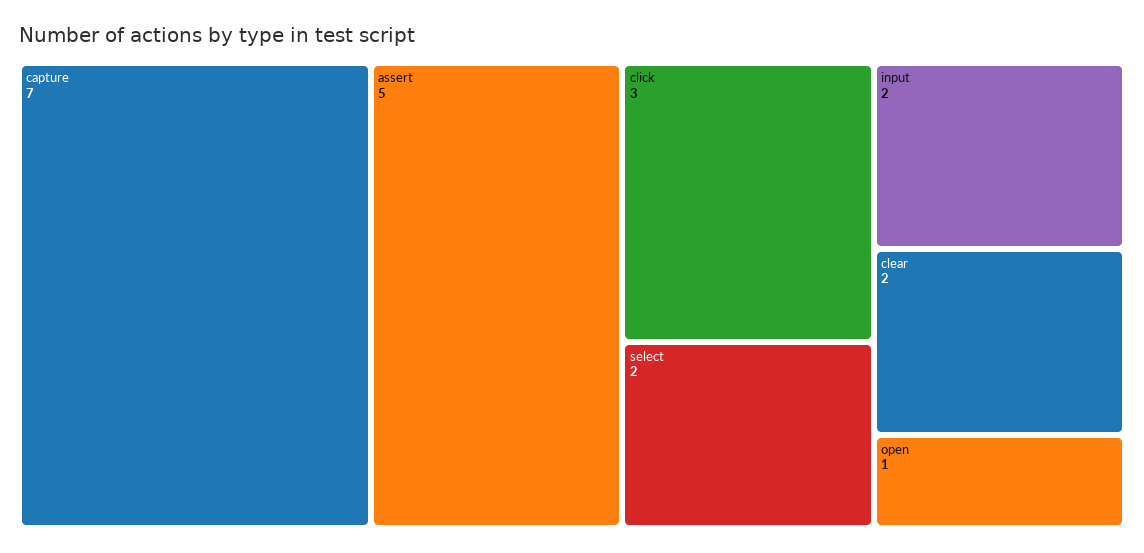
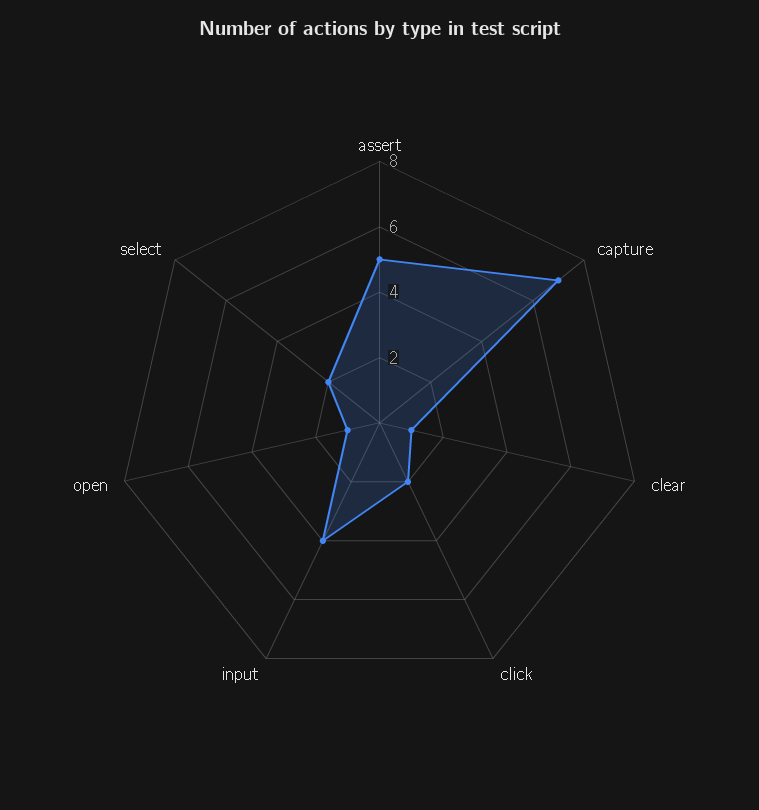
click: 3 -> 2
input: 2 -> 4
clear: 2 -> 1

